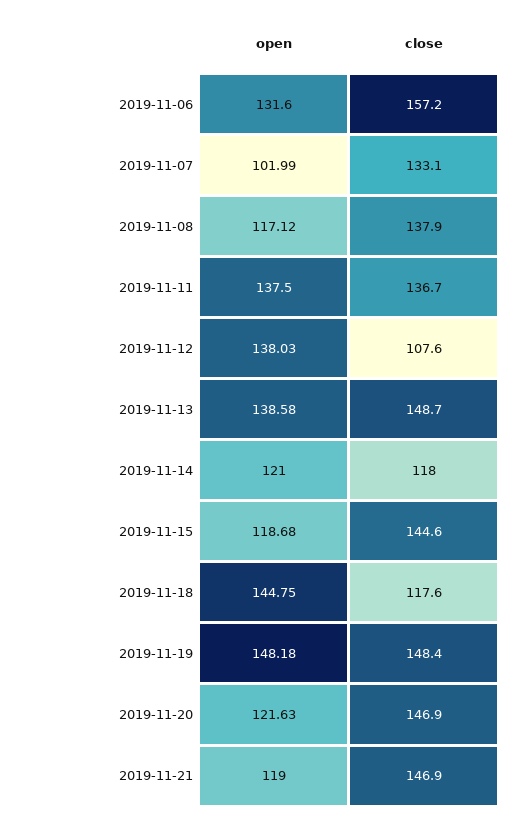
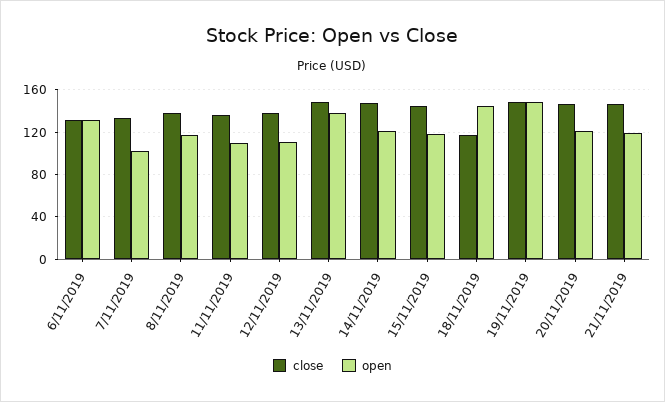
close, 2019-11-06: 157.2 -> 130
open, 2019-11-11: 137.5 -> 110
open, 2019-11-12: 138.03 -> 110
close, 2019-11-12: 107.6 -> 140
close, 2019-11-14: 118 -> 150

